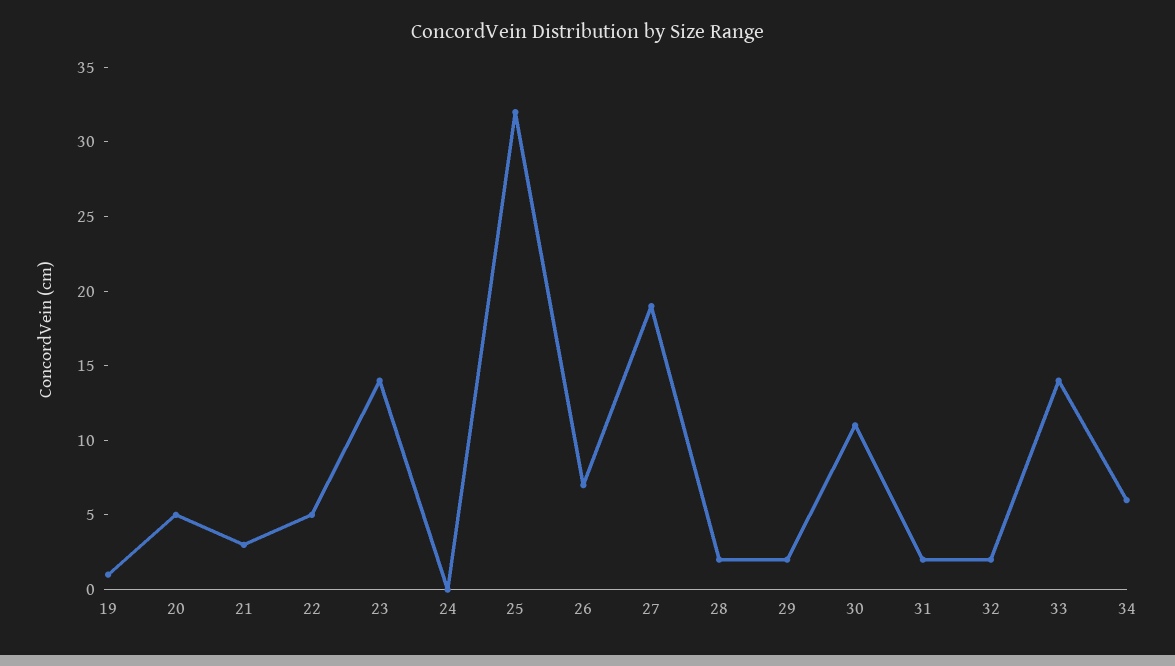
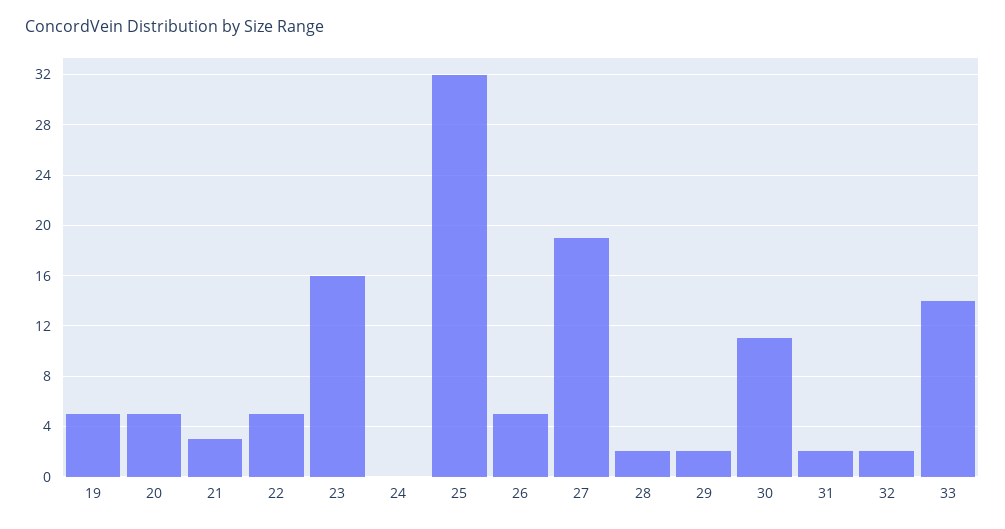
19: 1 -> 5
23: 14 -> 16
26: 7 -> 5
34: 6 -> none

